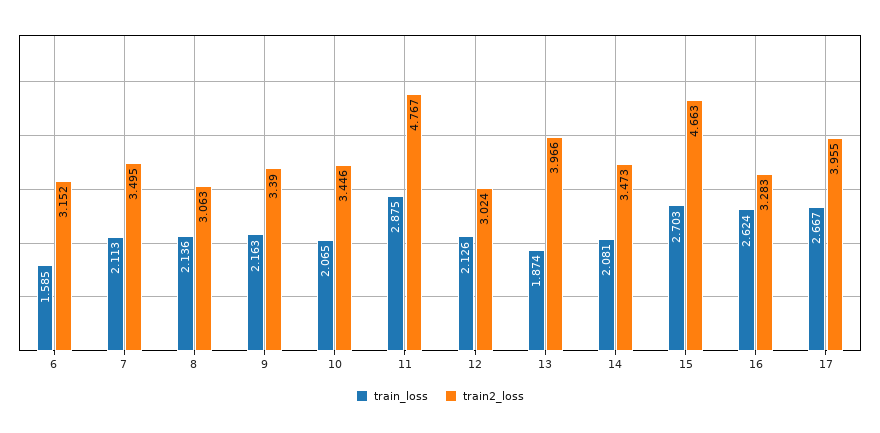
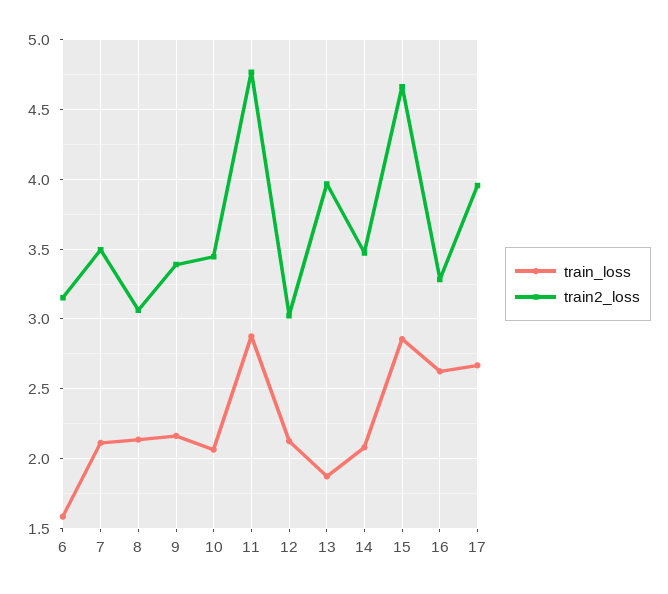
train_loss, 15: 2.703 -> 2.85

